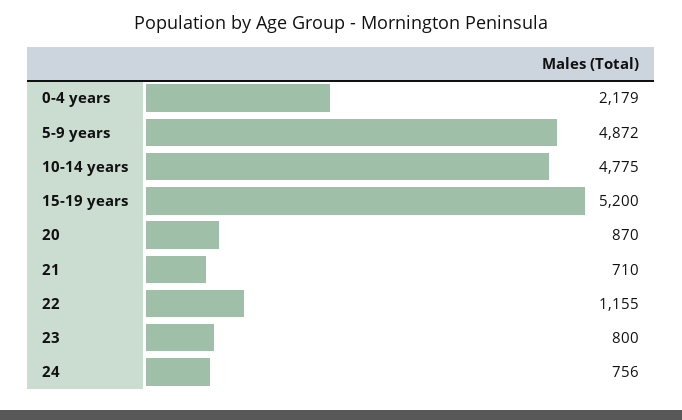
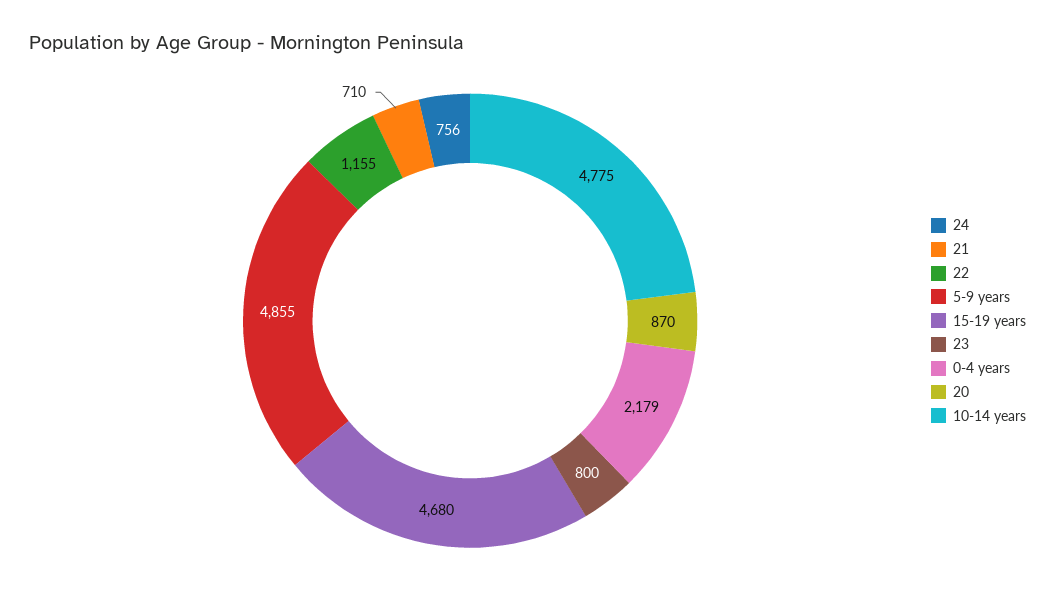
5-9 years: 4872 -> 4855
15-19 years: 5200 -> 4680

